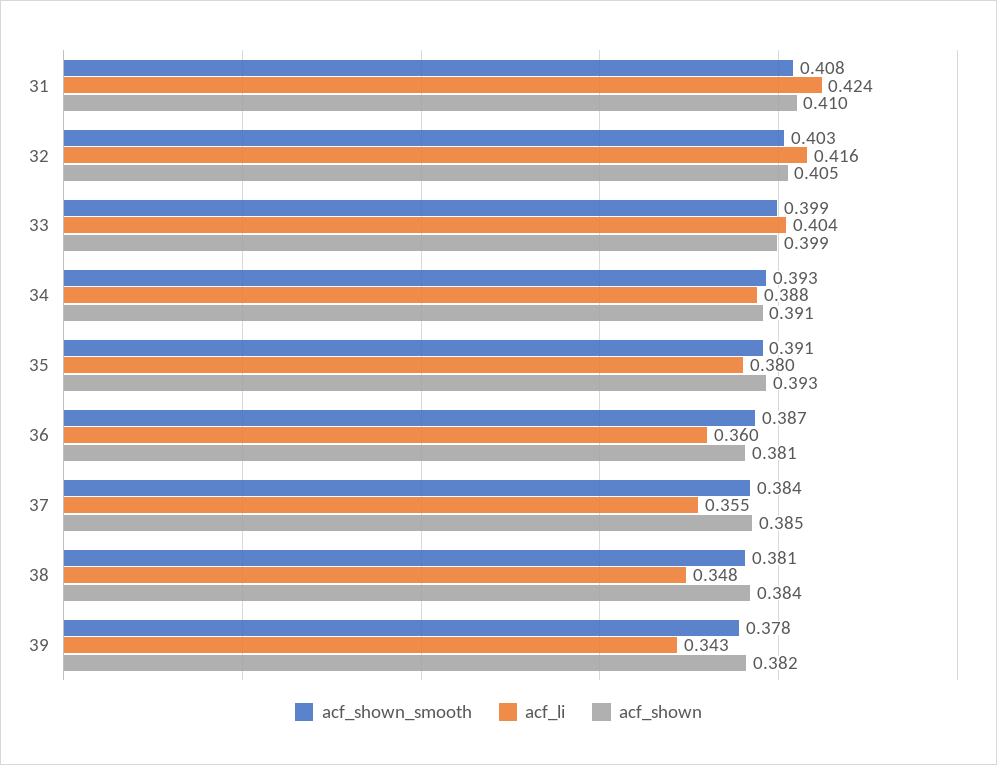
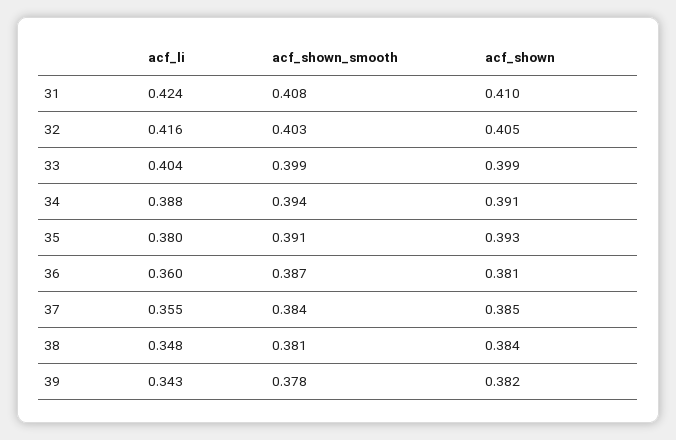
acf_shown_smooth, 34: 0.393 -> 0.394

